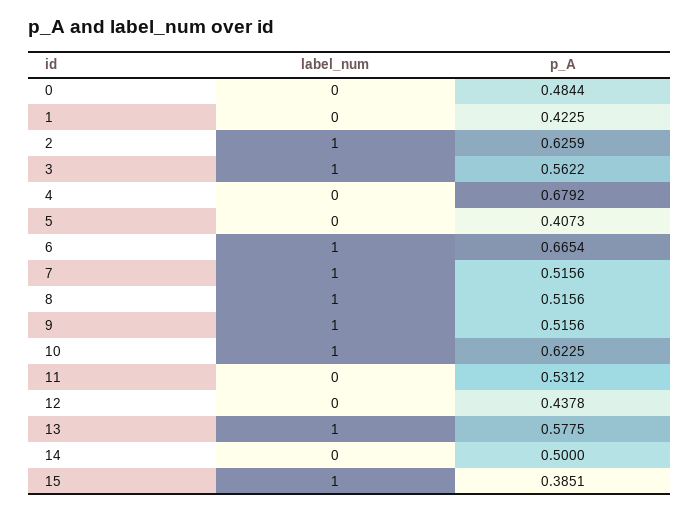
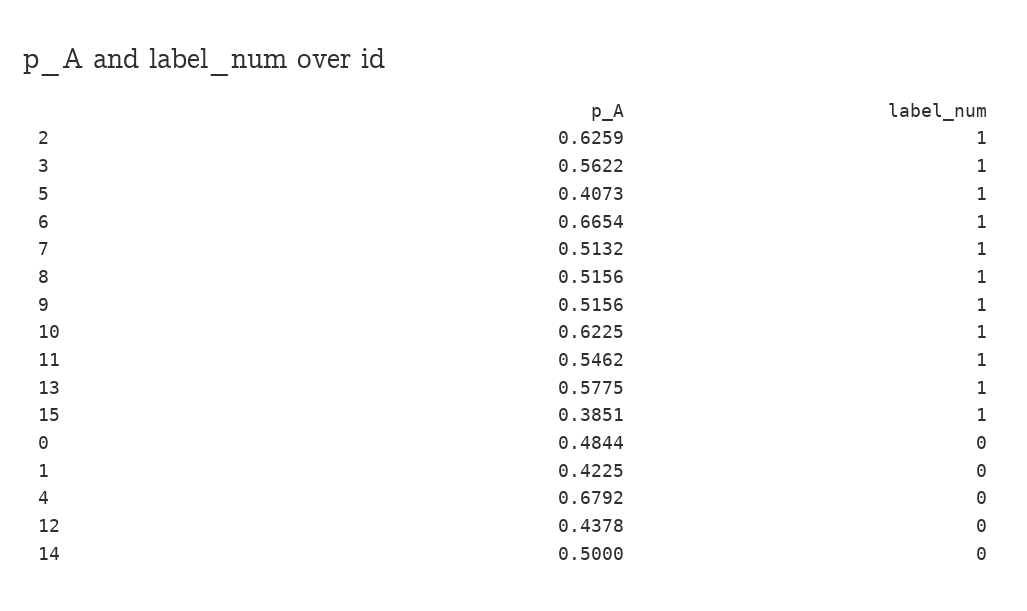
label_num, 5: 0 -> 1
p_A, 7: 0.5156 -> 0.5132
label_num, 11: 0 -> 1
p_A, 11: 0.5312 -> 0.5462

